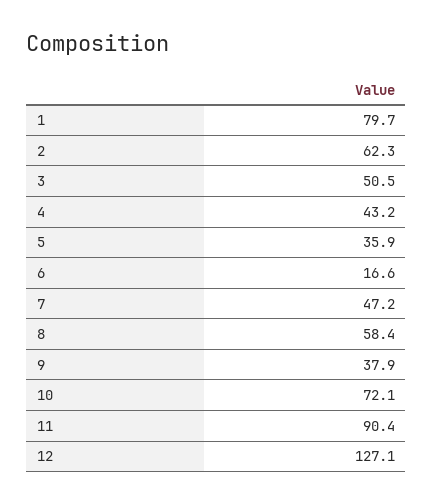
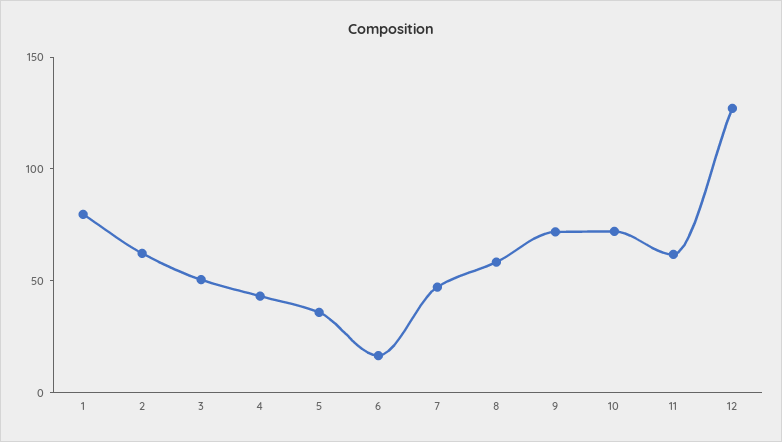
9: 37.9 -> 70
11: 90.4 -> 60

